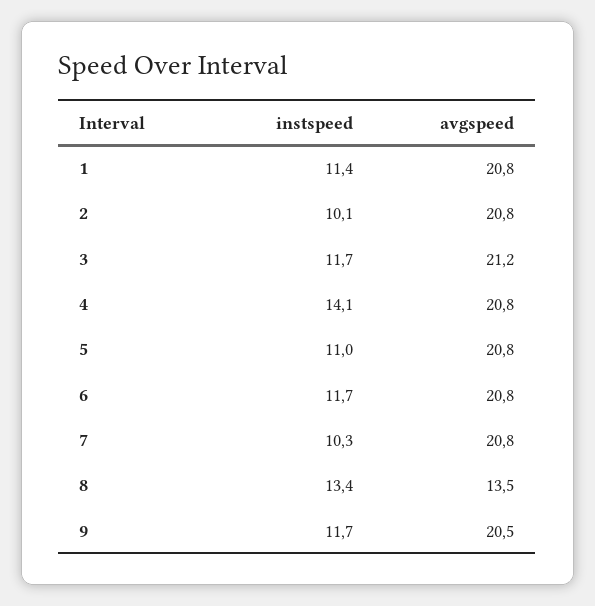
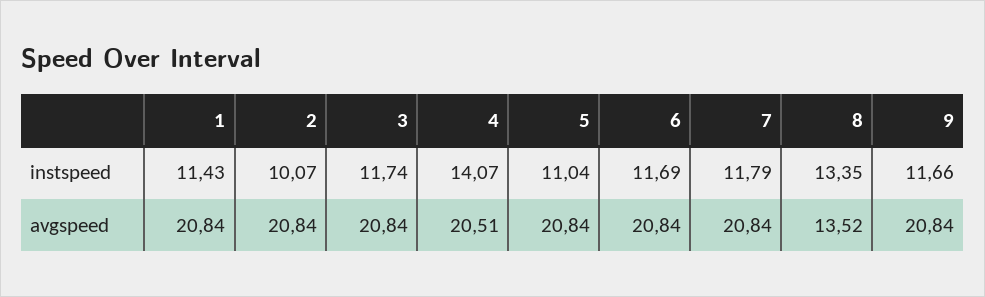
avgspeed, 3: 21.2 -> 20.84
avgspeed, 4: 20.8 -> 20.51
instspeed, 7: 10.3 -> 11.79
avgspeed, 9: 20.5 -> 20.84

